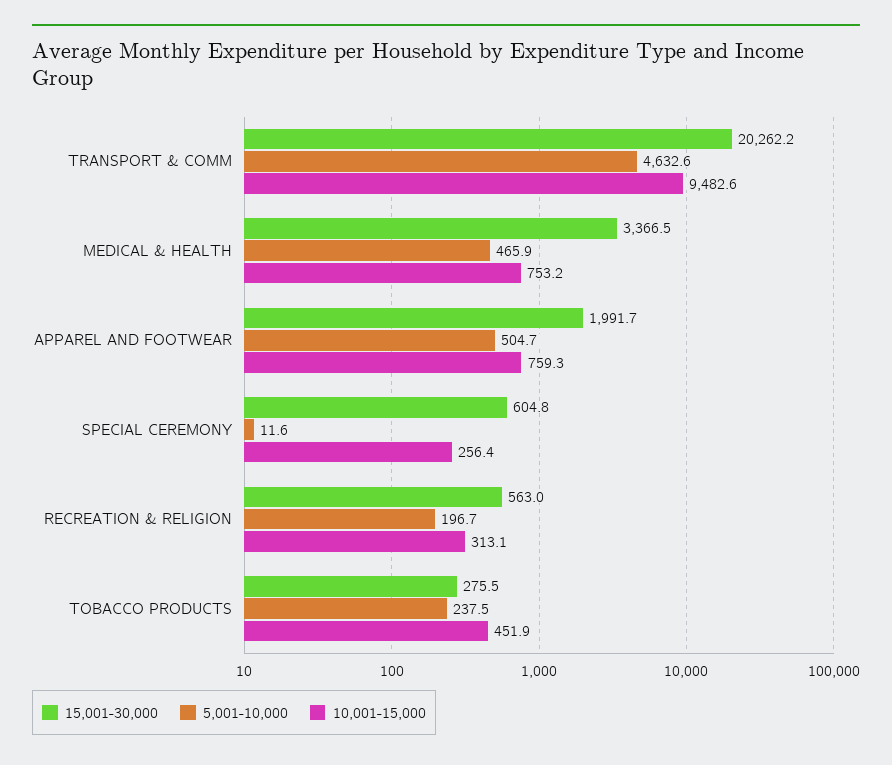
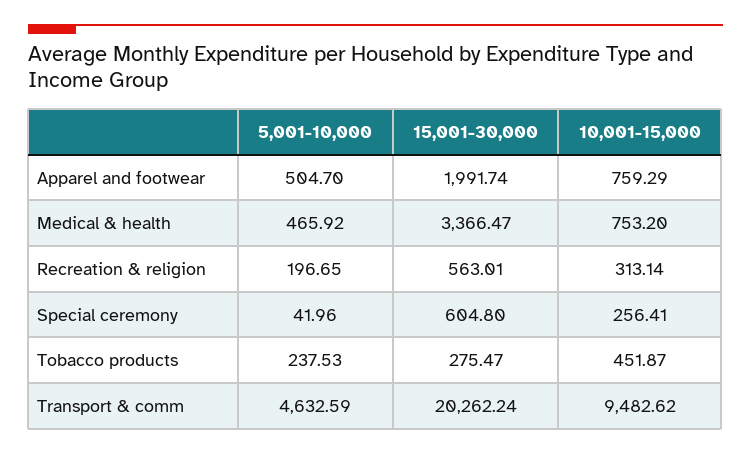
5,001-10,000, SPECIAL CEREMONY: 11.6 -> 41.96

